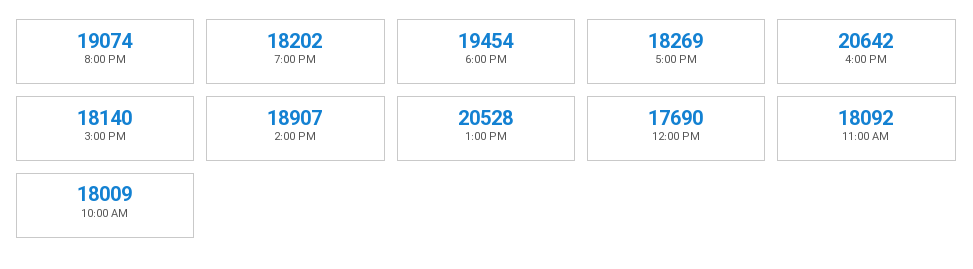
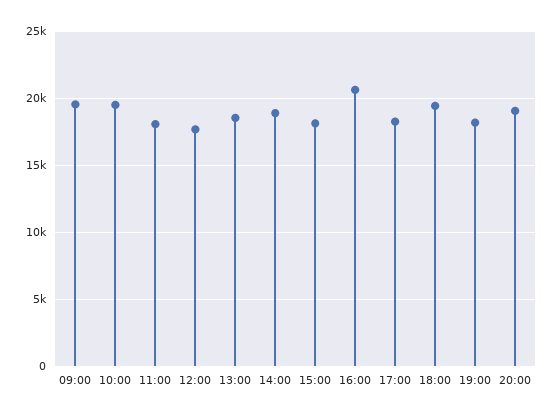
1:00 PM: 20528 -> 18500
10:00 AM: 18009 -> 19500
09:00: none -> 19500

